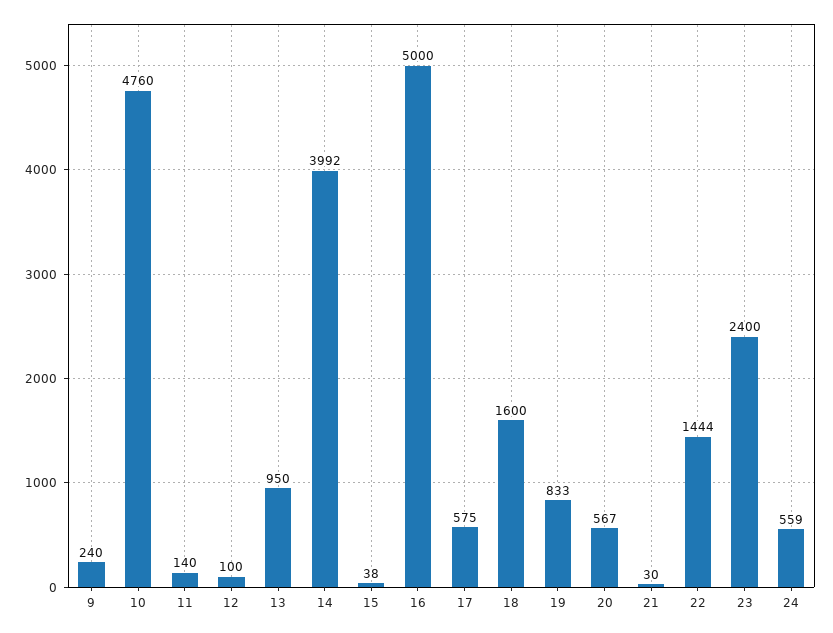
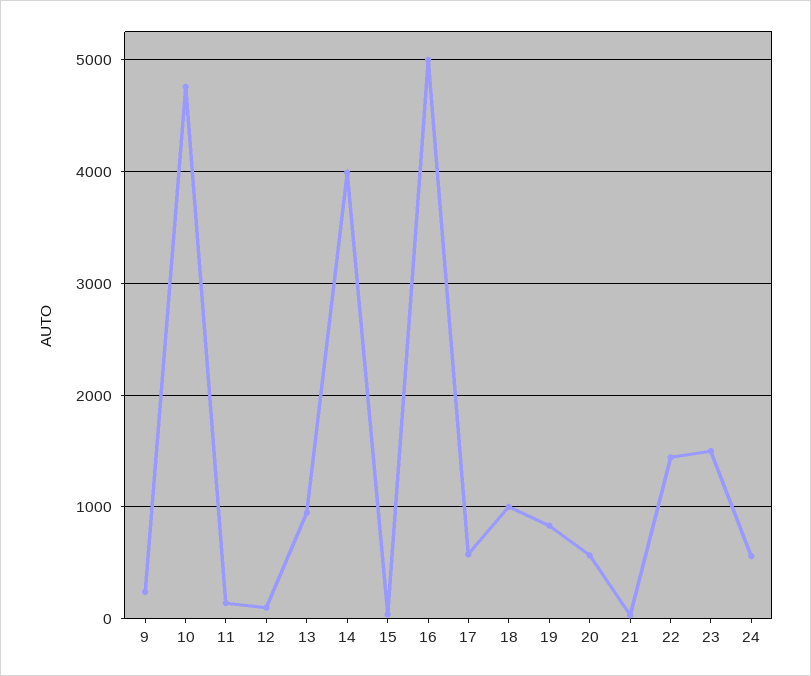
18: 1600 -> 1000
23: 2400 -> 1500

